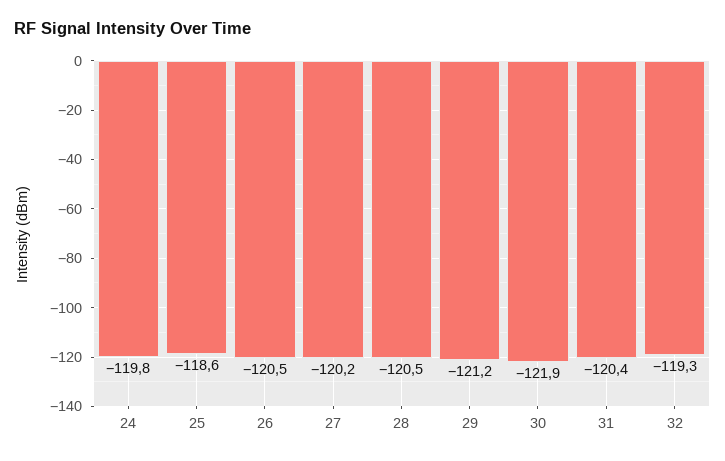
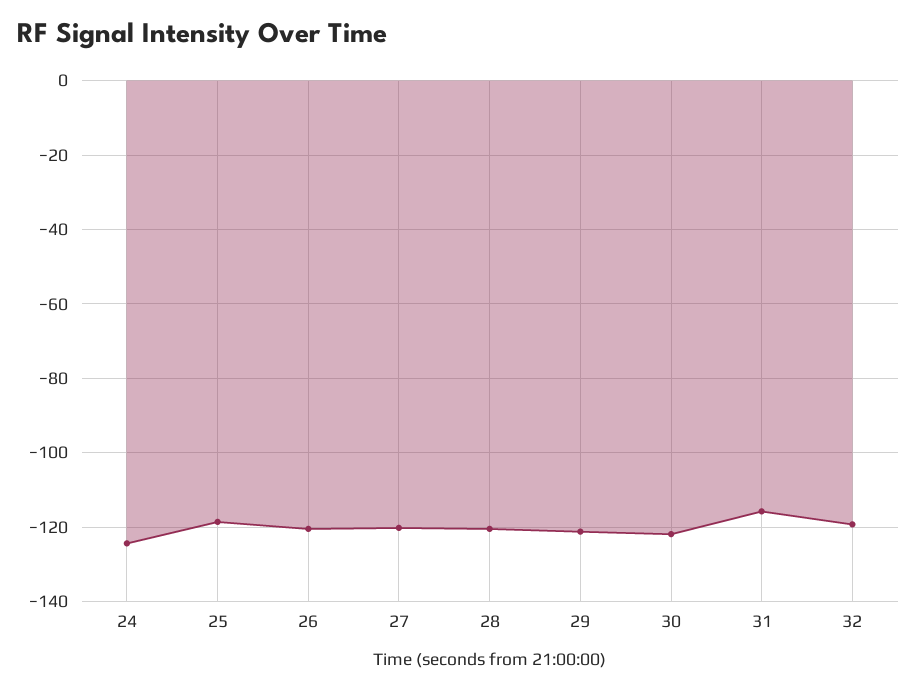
24: -119.8 -> -124
31: -120.4 -> -116

